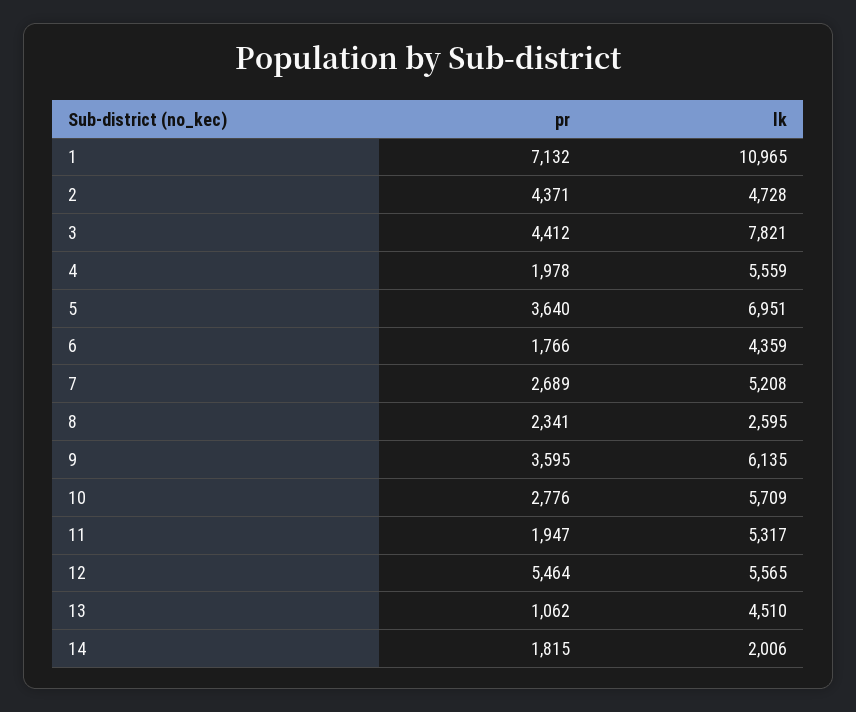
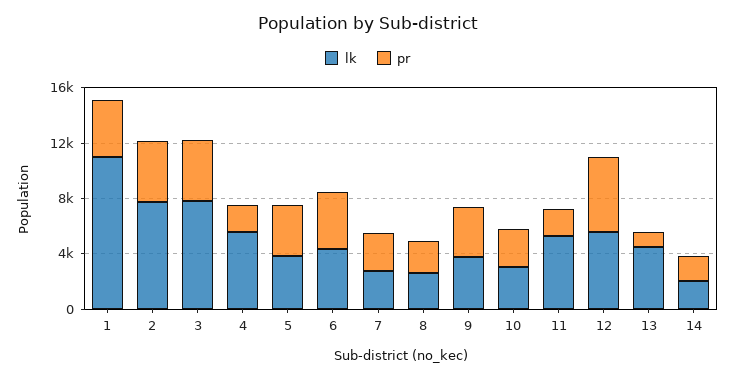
pr, 1: 7132 -> 4000
lk, 2: 4728 -> 8000
lk, 5: 6951 -> 4000
pr, 6: 1766 -> 4000
lk, 7: 5208 -> 3000
lk, 9: 6135 -> 4000
lk, 10: 5709 -> 3000

